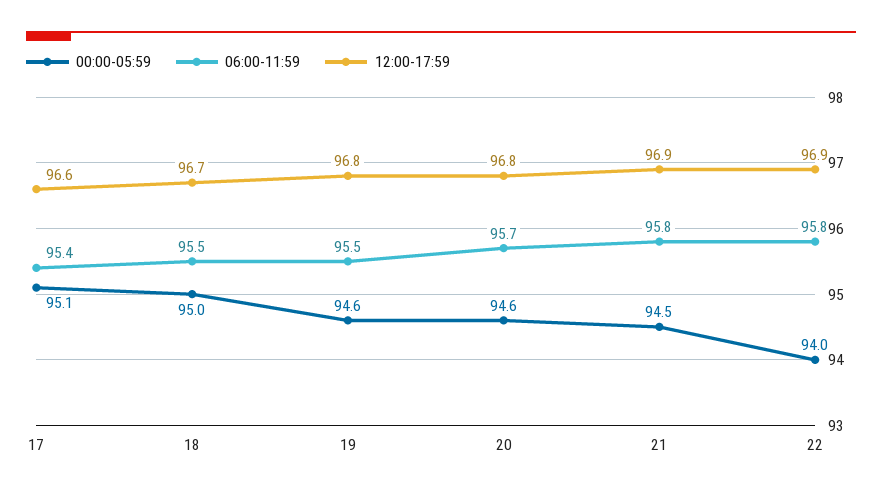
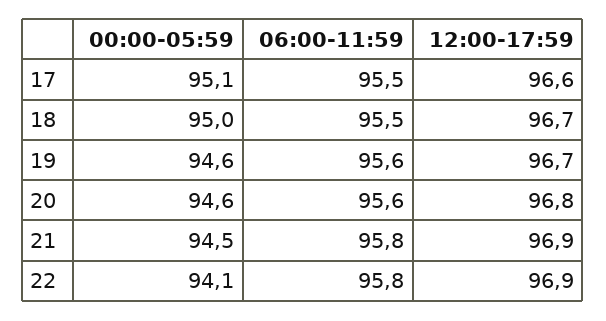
06:00-11:59, 17: 95.4 -> 95.5
06:00-11:59, 19: 95.5 -> 95.6
12:00-17:59, 19: 96.8 -> 96.7
06:00-11:59, 20: 95.7 -> 95.6
00:00-05:59, 22: 94 -> 94.1

